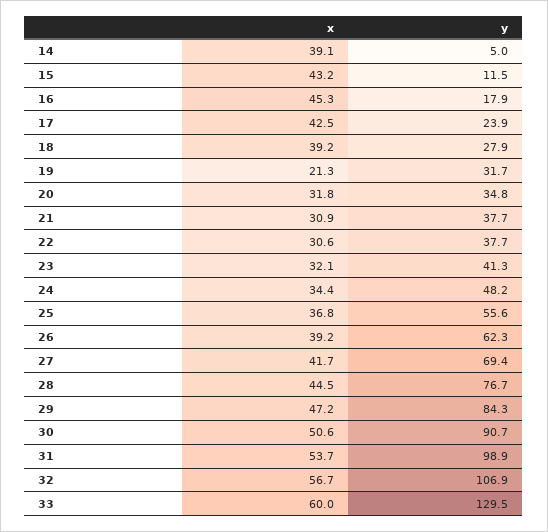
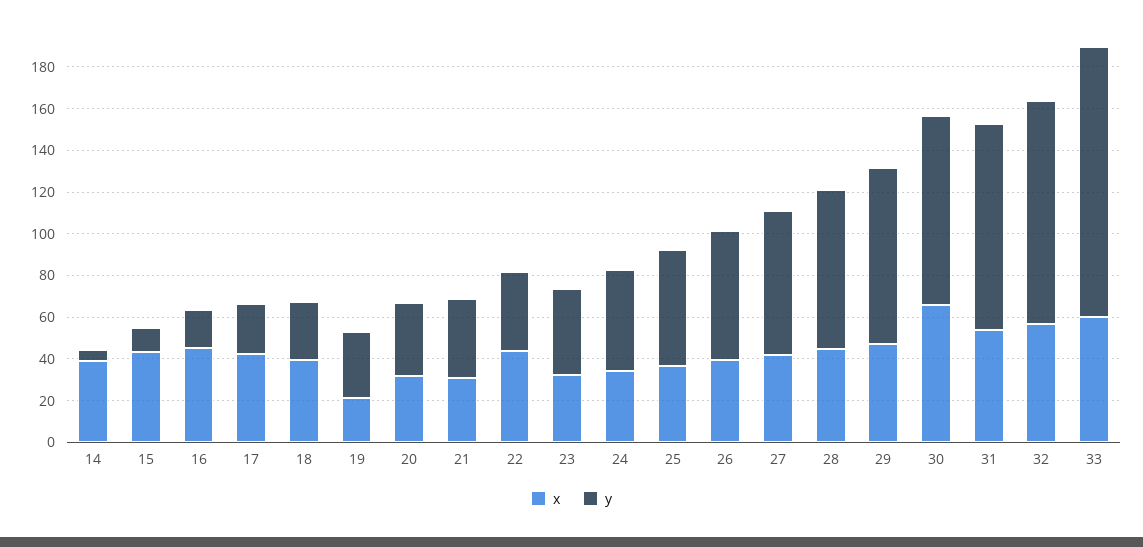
x, 22: 30.6 -> 45
x, 30: 50.6 -> 65

